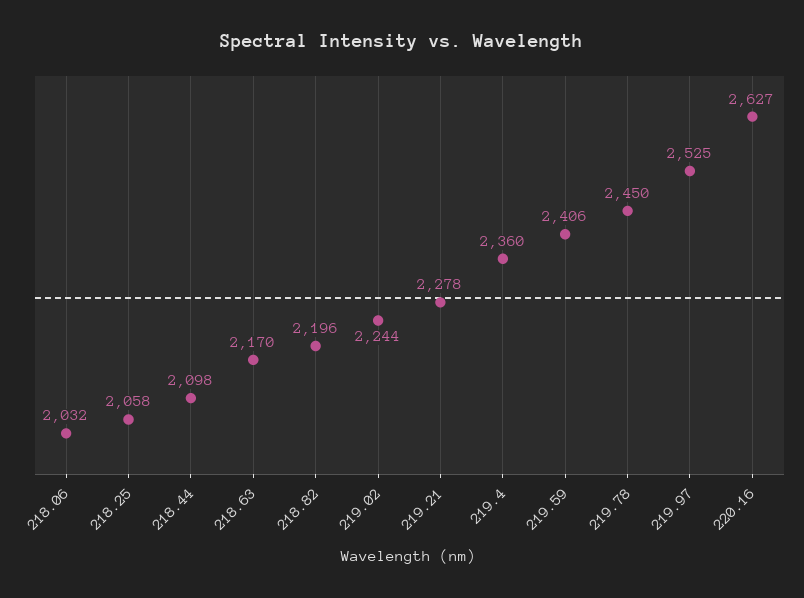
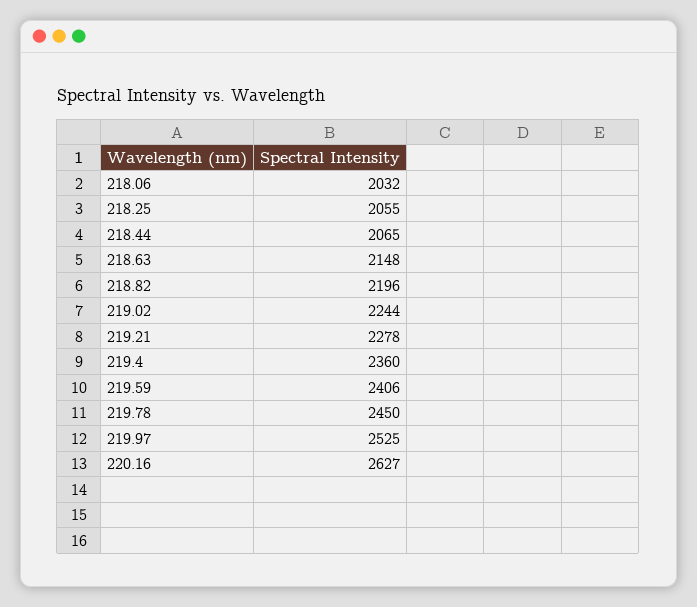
218.25: 2058 -> 2055
218.44: 2098 -> 2065
218.63: 2170 -> 2148

